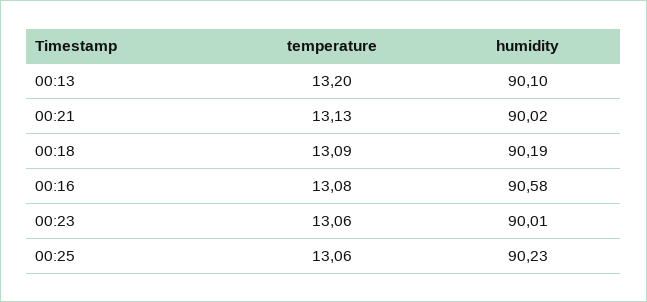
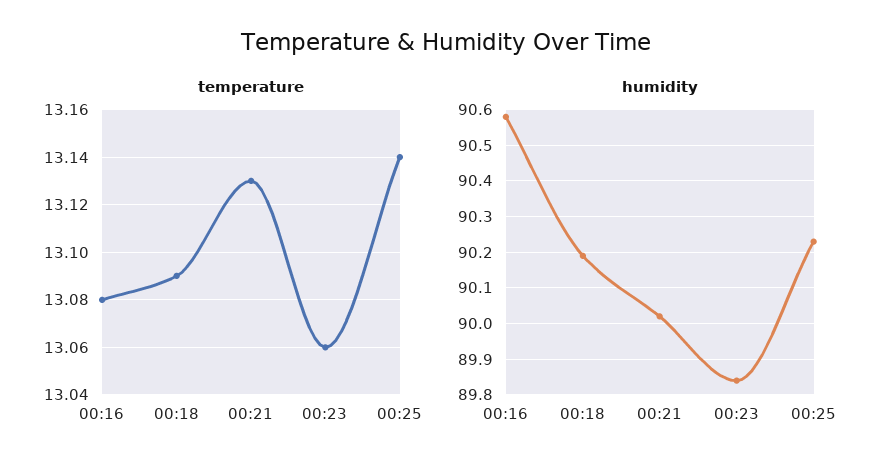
temperature, 00:13: 13.2 -> none
humidity, 00:13: 90.1 -> none
humidity, 00:23: 90.01 -> 89.85
temperature, 00:25: 13.06 -> 13.14

